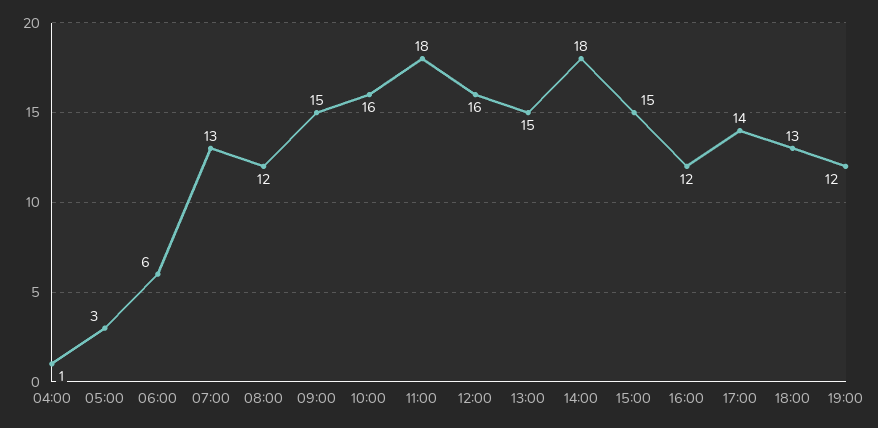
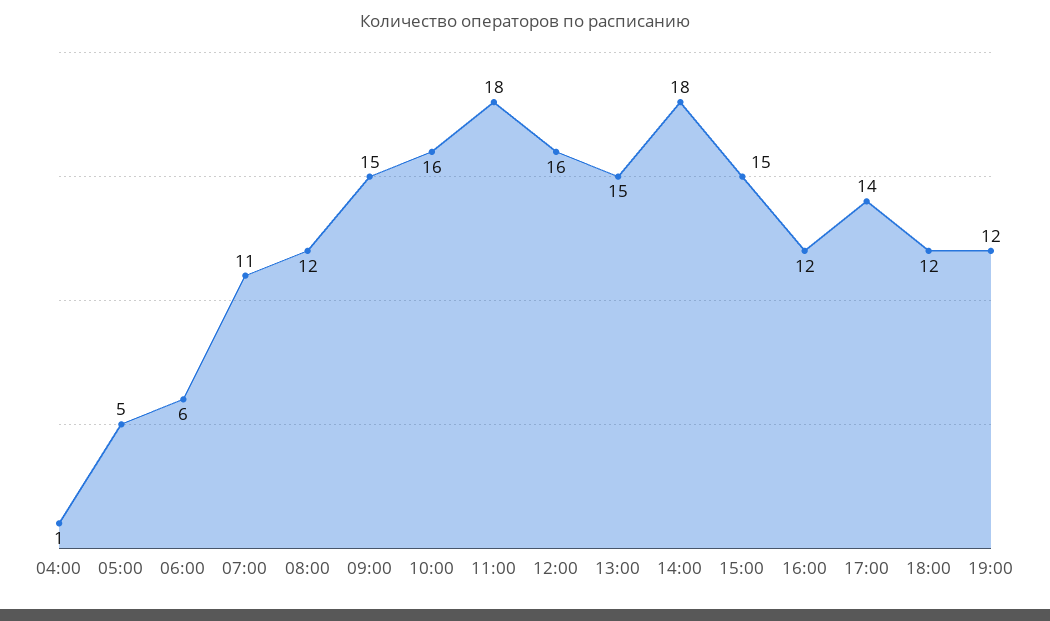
05:00: 3 -> 5
07:00: 13 -> 11
18:00: 13 -> 12

